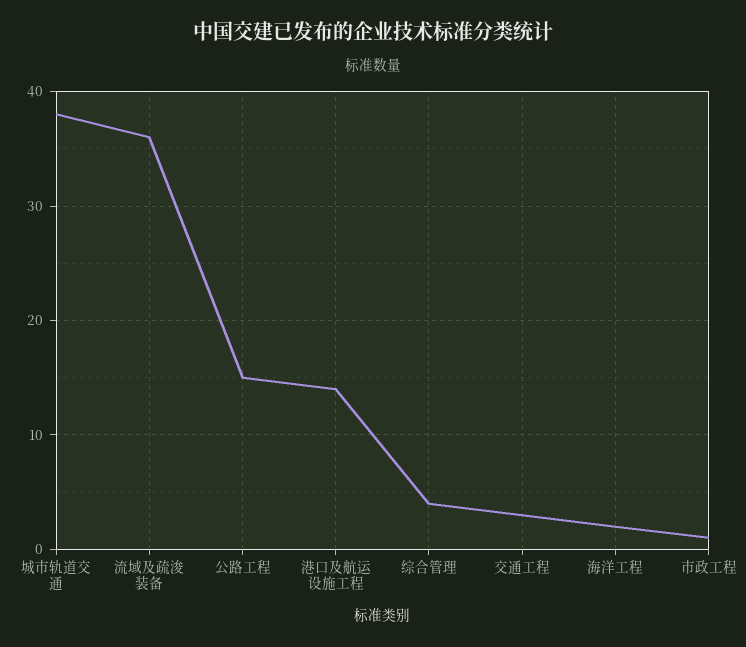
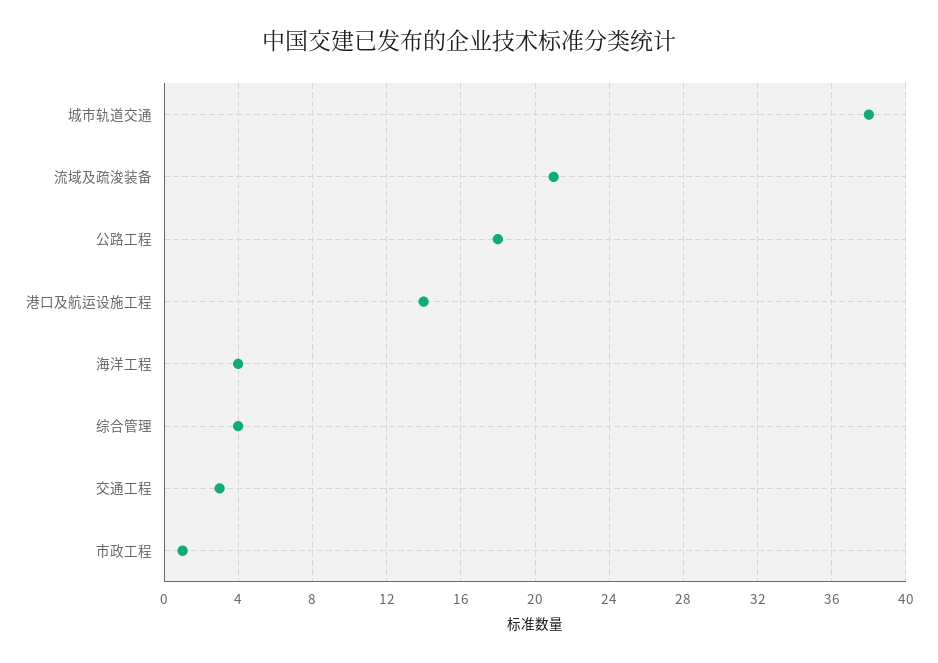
流域及疏浚装备: 36 -> 21
公路工程: 15 -> 18
海洋工程: 2 -> 4

